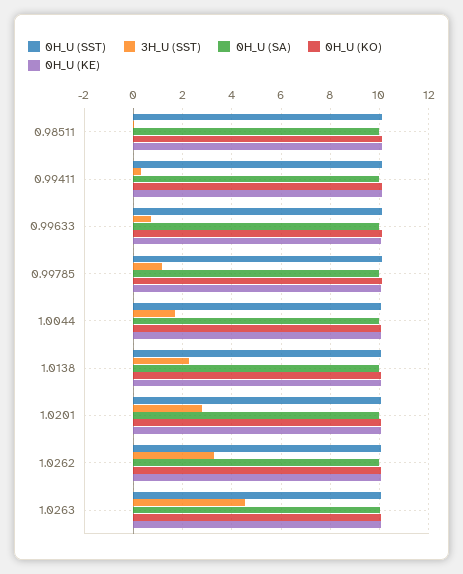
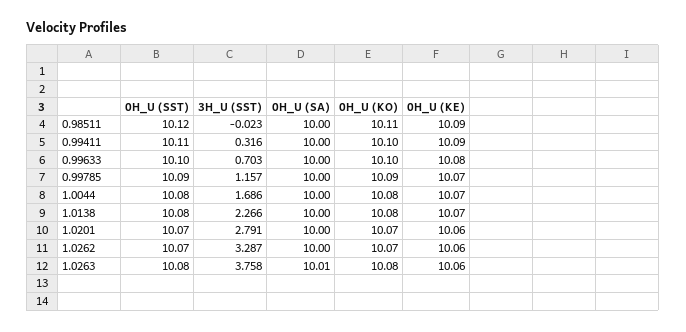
3H_U (SST), 1.0263: 4.5 -> 3.758

